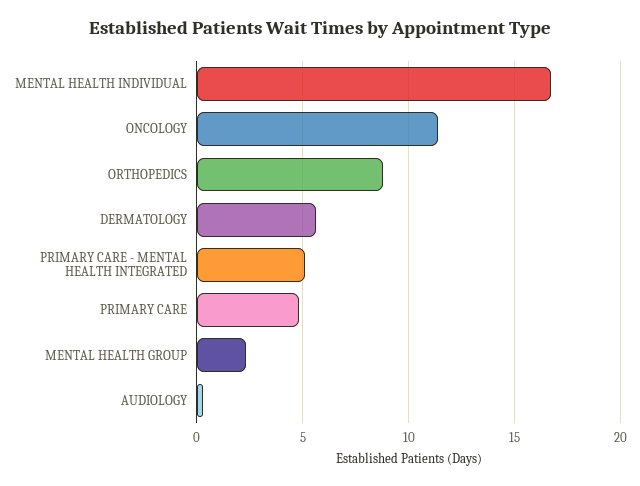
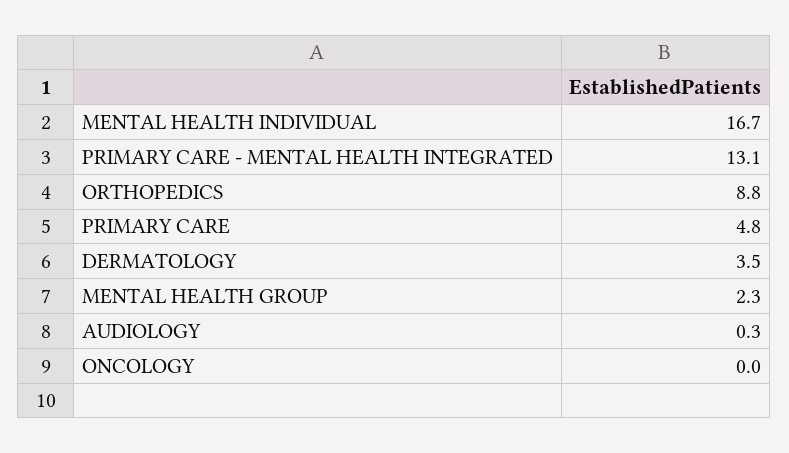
ONCOLOGY: 11.5 -> 0
DERMATOLOGY: 5.5 -> 3.5
PRIMARY CARE - MENTAL HEALTH INTEGRATED: 5 -> 13.1

